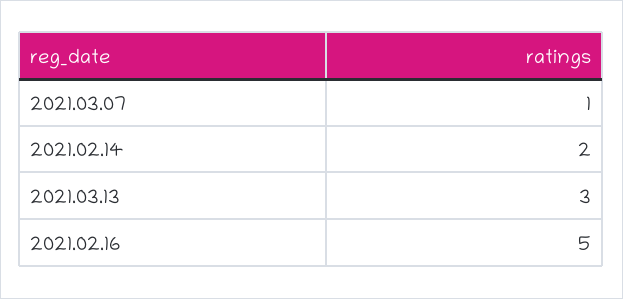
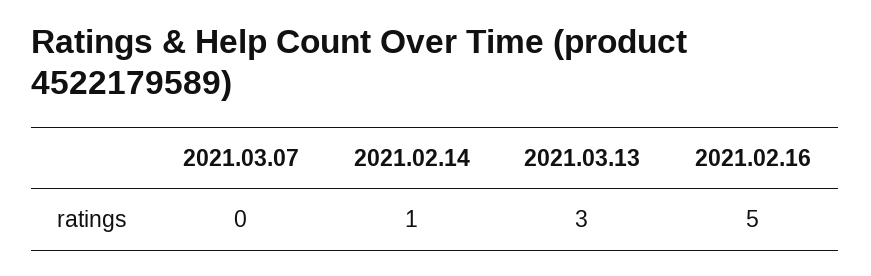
2021.03.07: 1 -> 0
2021.02.14: 2 -> 1

